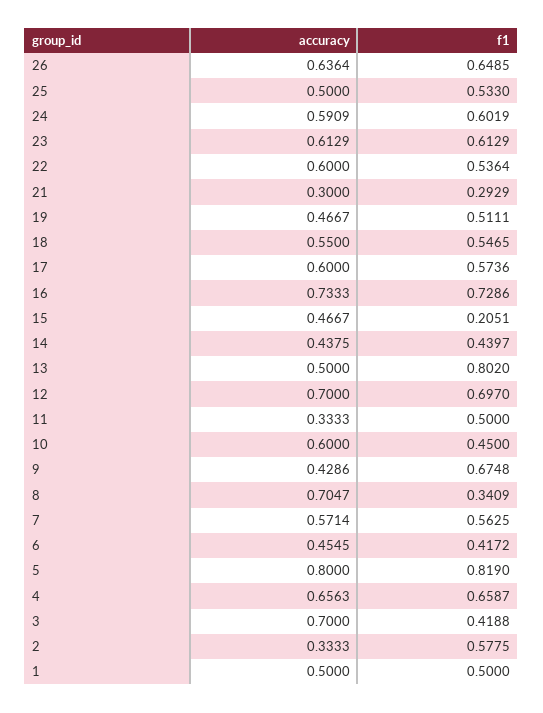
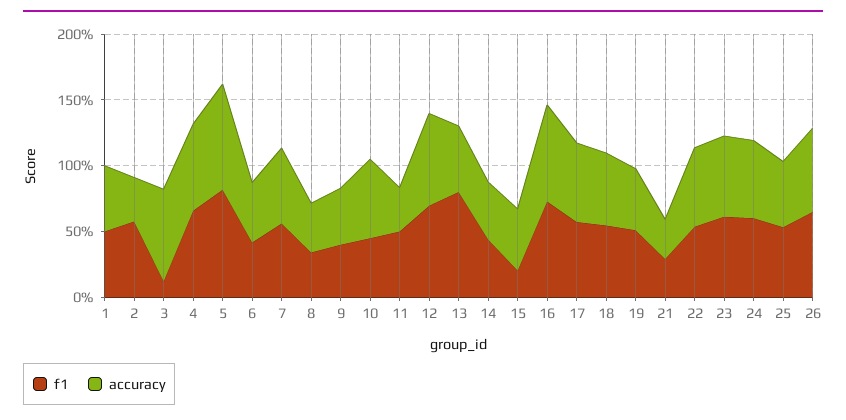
f1, 9: 0.6748 -> 0.4
accuracy, 8: 0.7047 -> 0.4
f1, 3: 0.4188 -> 0.1

